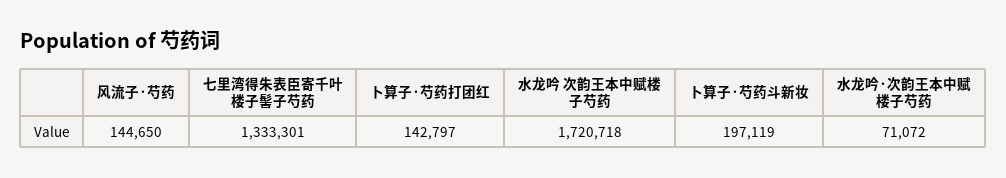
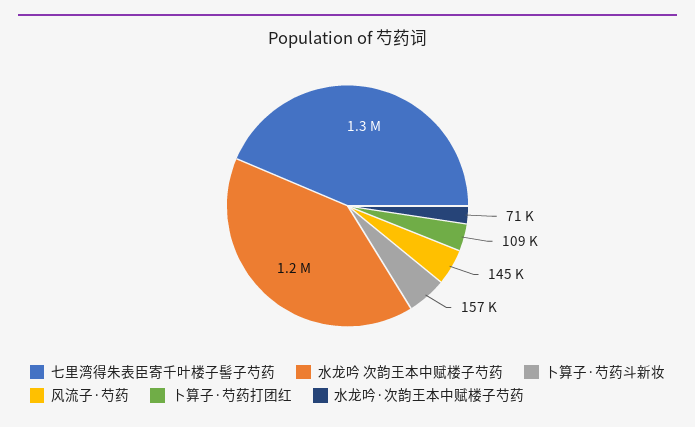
卜算子·芍药打团红: 142797 -> 109000
水龙吟 次韵王本中赋楼子芍药: 1720718 -> 1200000
卜算子·芍药斗新妆: 197119 -> 157000

